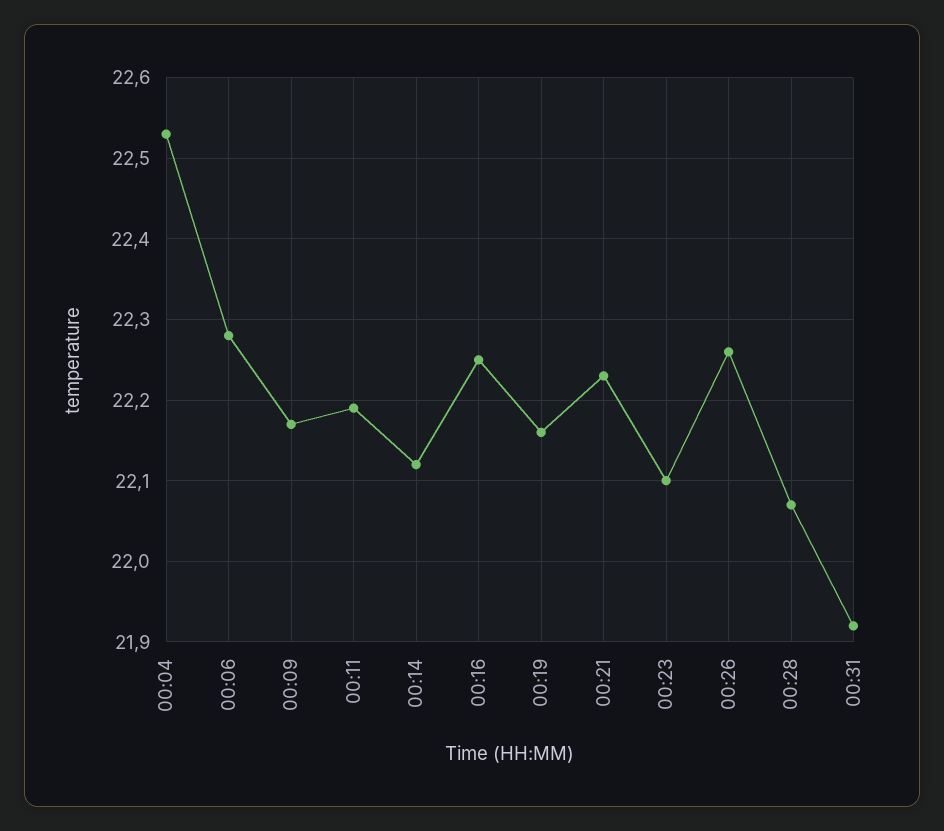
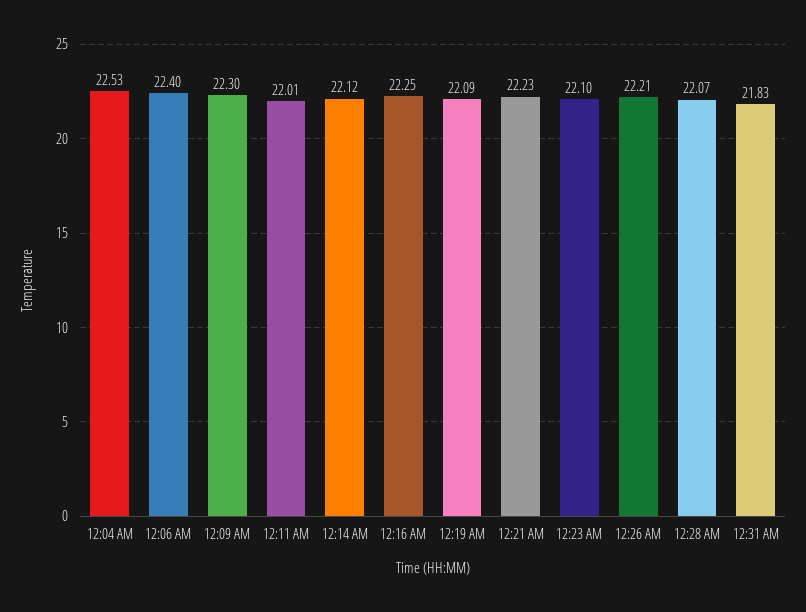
00:06: 22.28 -> 22.4
00:09: 22.17 -> 22.3
00:11: 22.19 -> 22.01
00:19: 22.16 -> 22.09
00:26: 22.26 -> 22.21
00:31: 21.92 -> 21.83

